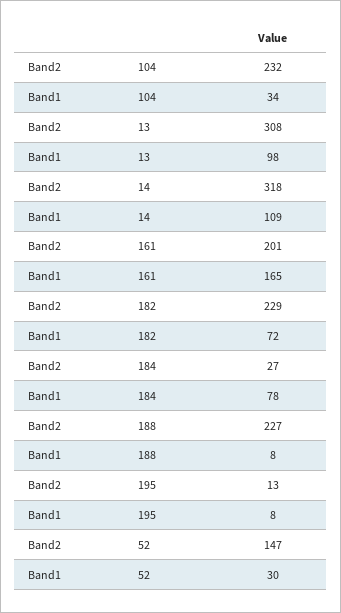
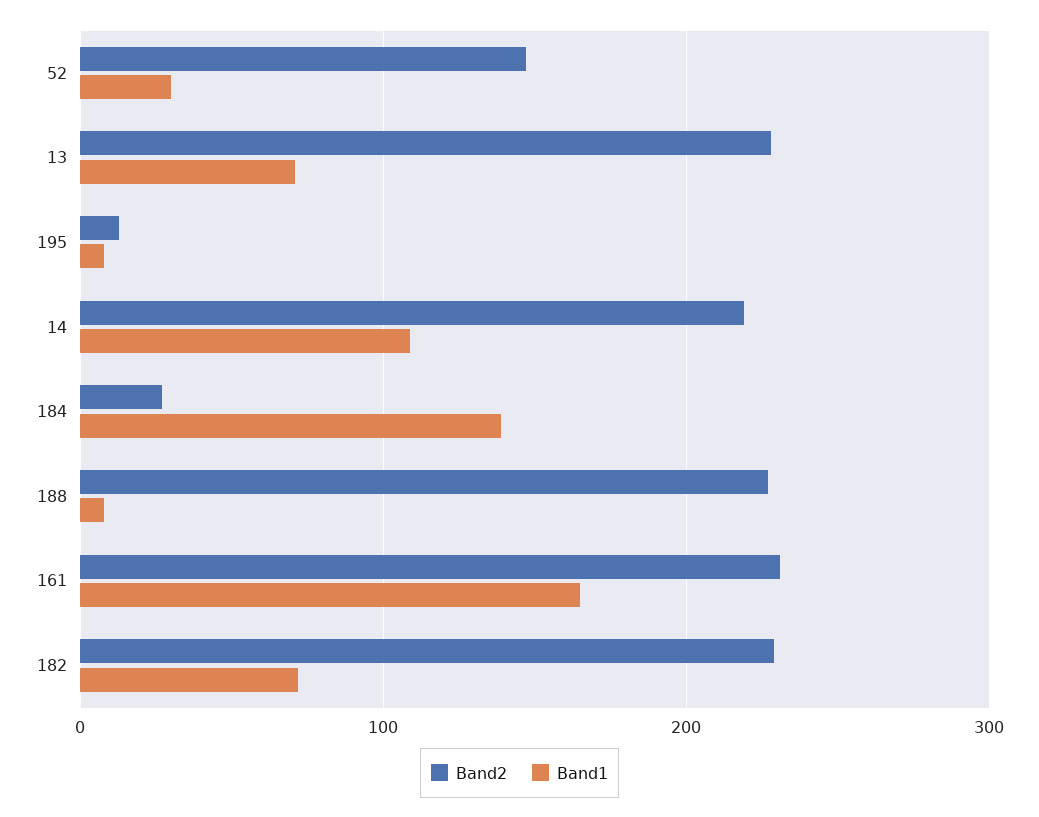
Band2, 104: 232 -> none
Band1, 104: 34 -> none
Band2, 13: 308 -> 230
Band1, 13: 98 -> 70
Band2, 14: 318 -> 220
Band2, 161: 201 -> 230
Band1, 184: 78 -> 140

